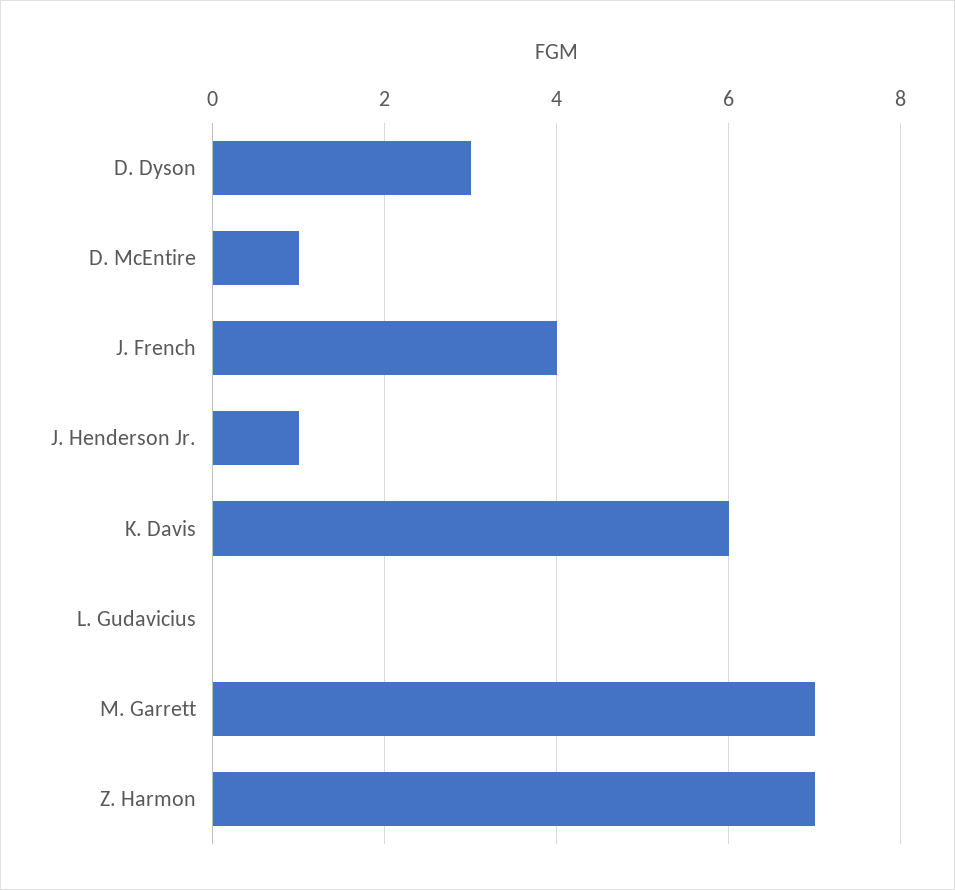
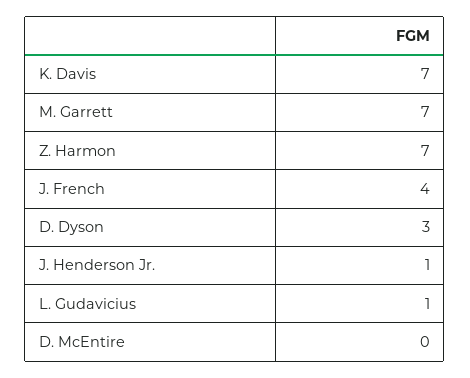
D. McEntire: 1 -> 0
K. Davis: 6 -> 7
L. Gudavicius: 0 -> 1

